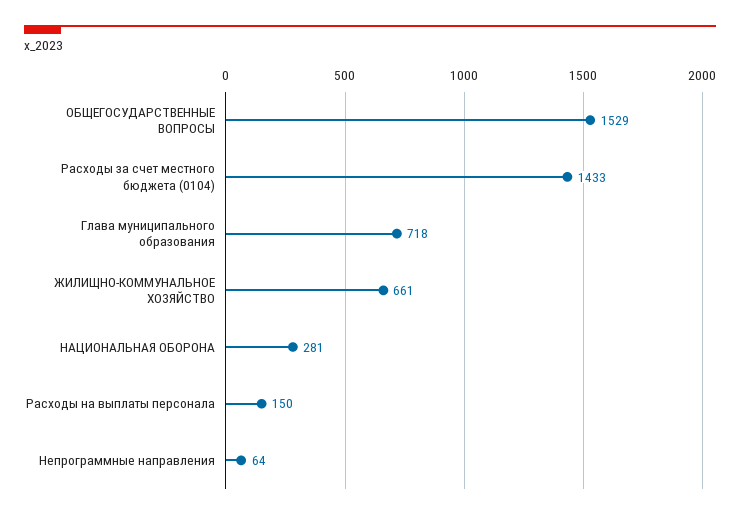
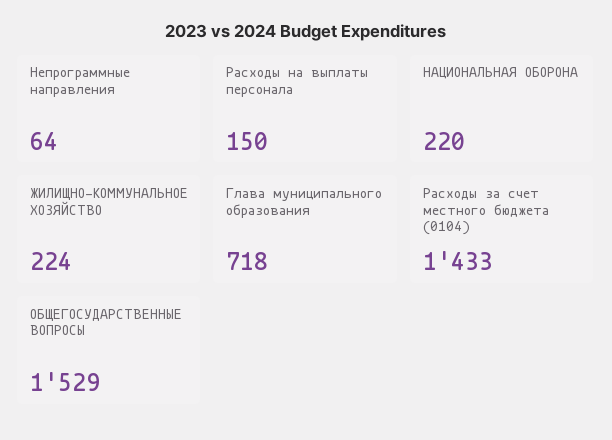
ЖИЛИЩНО-КОММУНАЛЬНОЕ ХОЗЯЙСТВО: 661 -> 224
НАЦИОНАЛЬНАЯ ОБОРОНА: 281 -> 220

